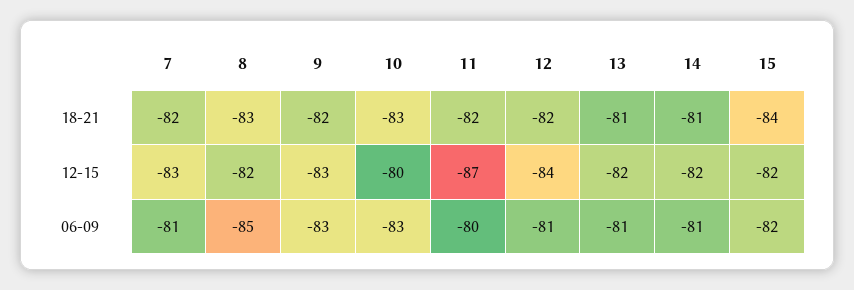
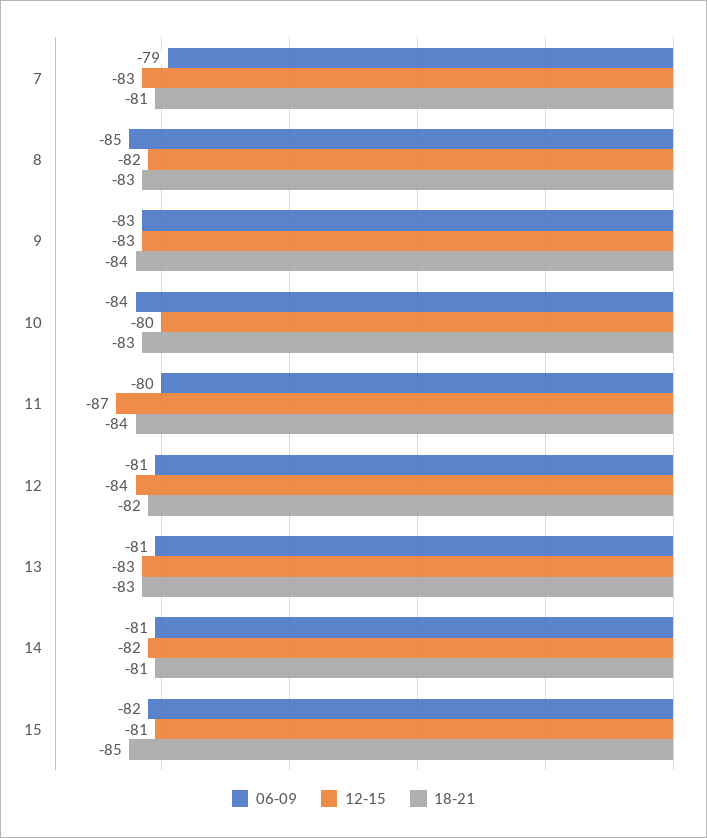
18-21, 7: -82 -> -81
18-21, 9: -82 -> -84
18-21, 11: -82 -> -84
18-21, 13: -81 -> -83
18-21, 15: -84 -> -85
12-15, 13: -82 -> -83
12-15, 15: -82 -> -81
06-09, 7: -81 -> -79
06-09, 10: -83 -> -84

